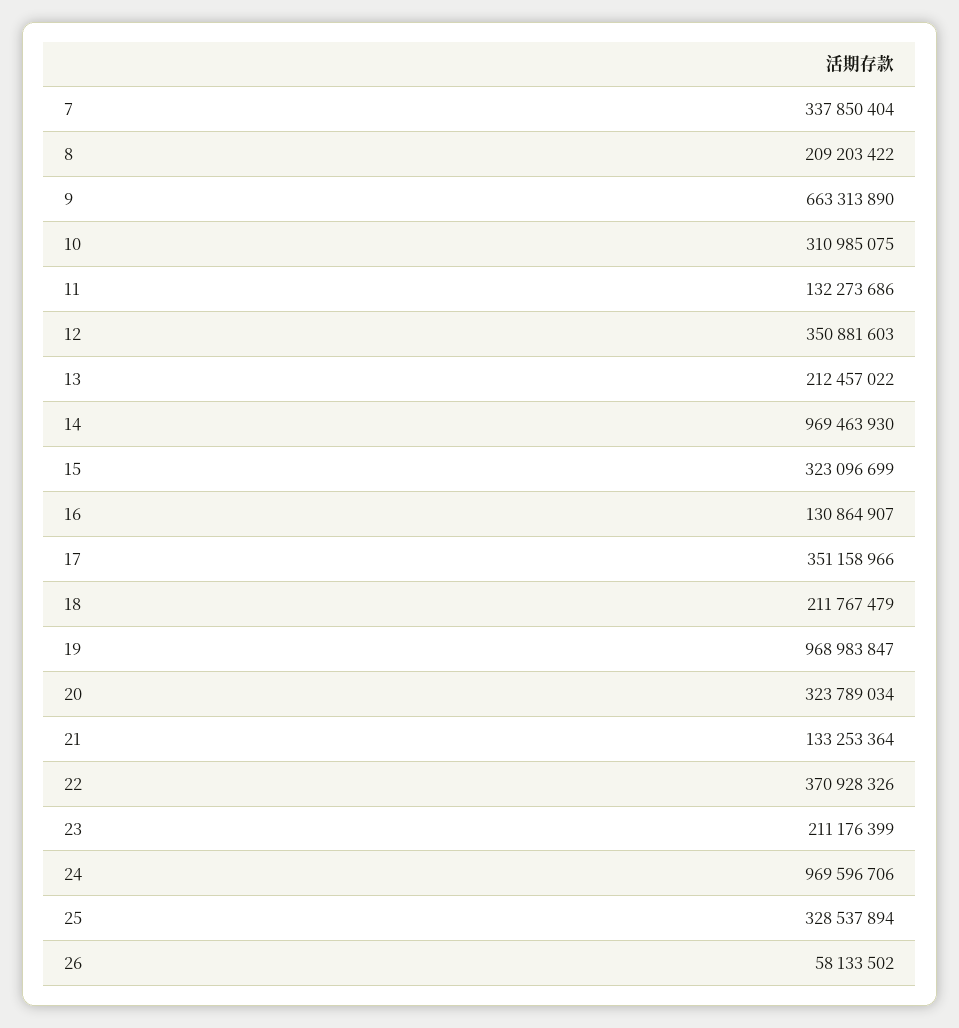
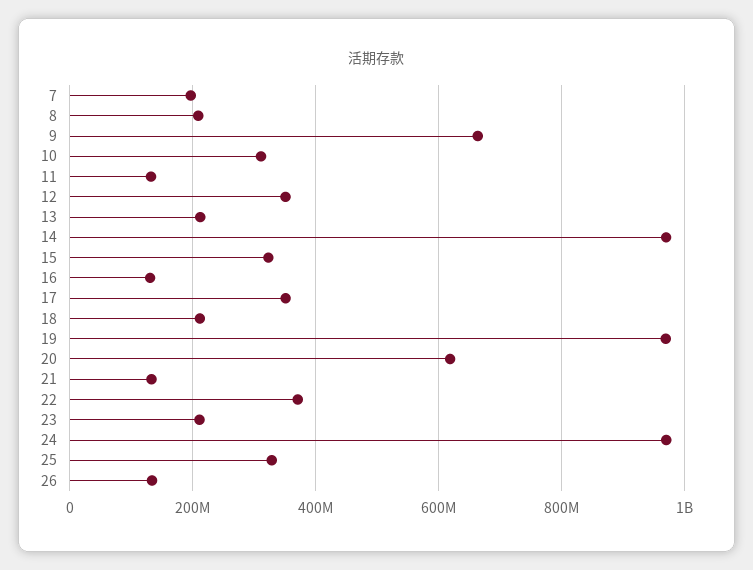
7: 337850404 -> 200000000
20: 323789034 -> 620000000
26: 58133502 -> 140000000

